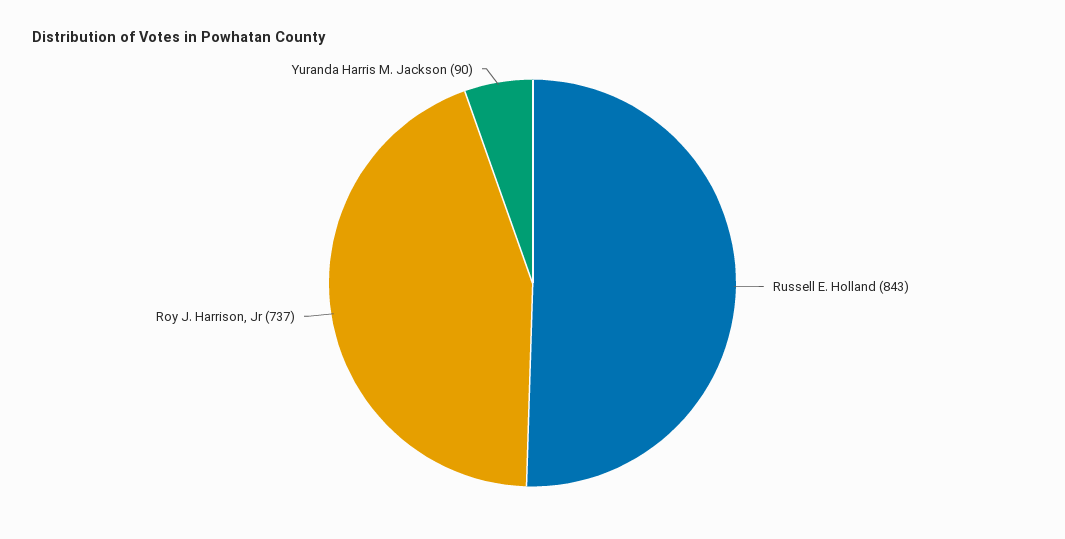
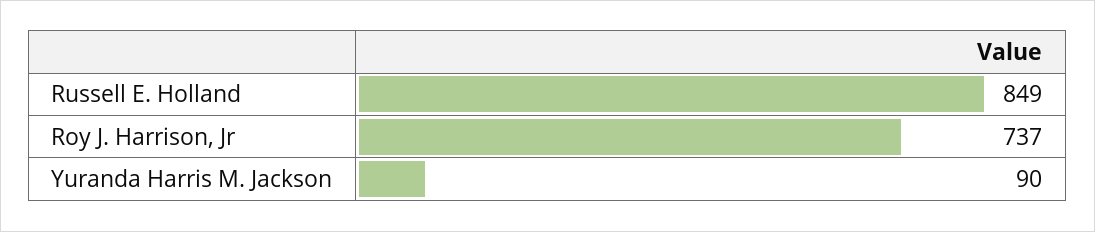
Russell E. Holland: 843 -> 849

